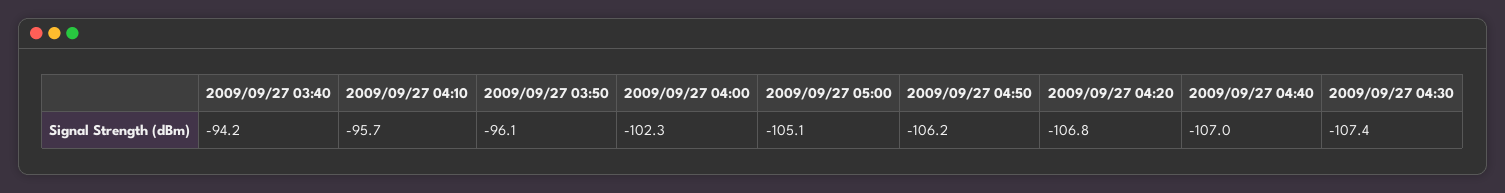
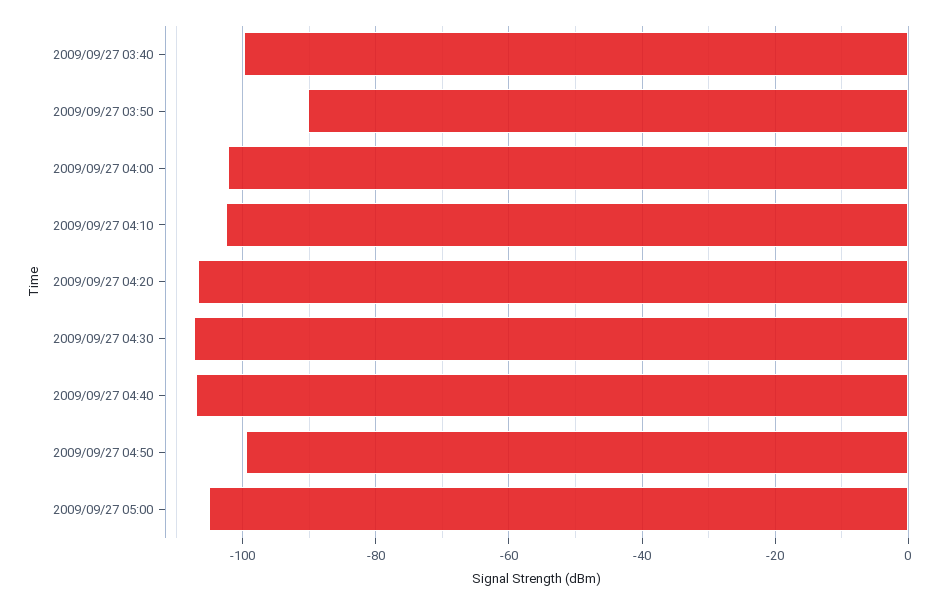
2009/09/27 03:40: -94.2 -> -100
2009/09/27 04:10: -95.7 -> -102
2009/09/27 03:50: -96.1 -> -90
2009/09/27 04:50: -106.2 -> -100

